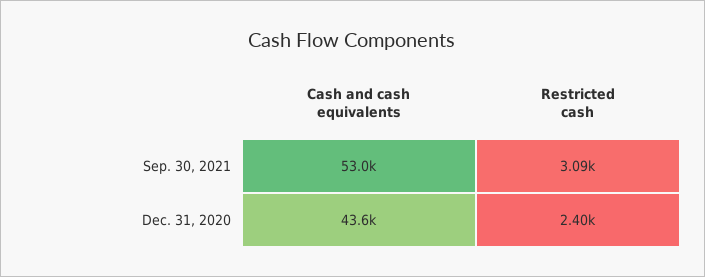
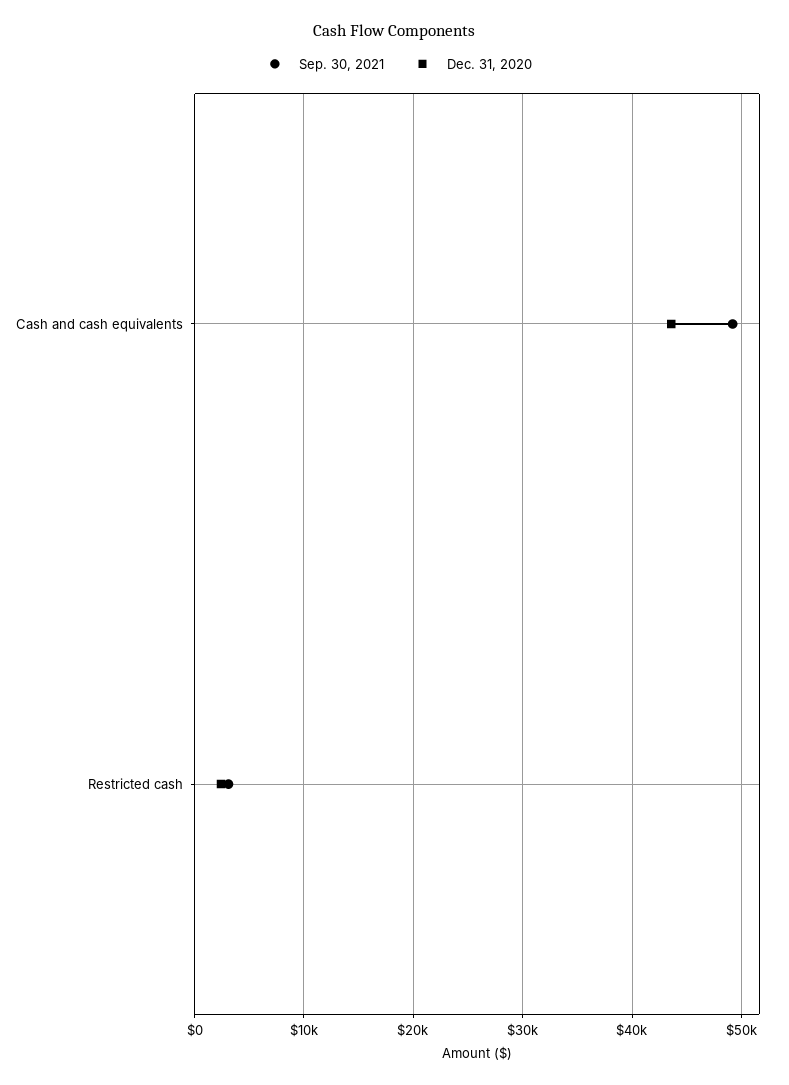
Sep. 30, 2021, Cash and cash equivalents: 53000 -> 49000

